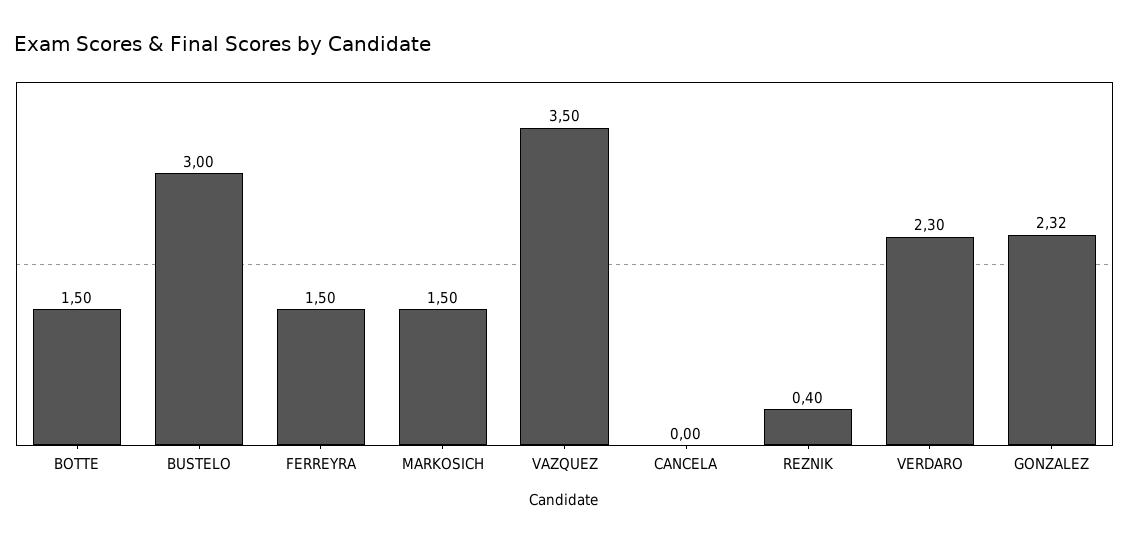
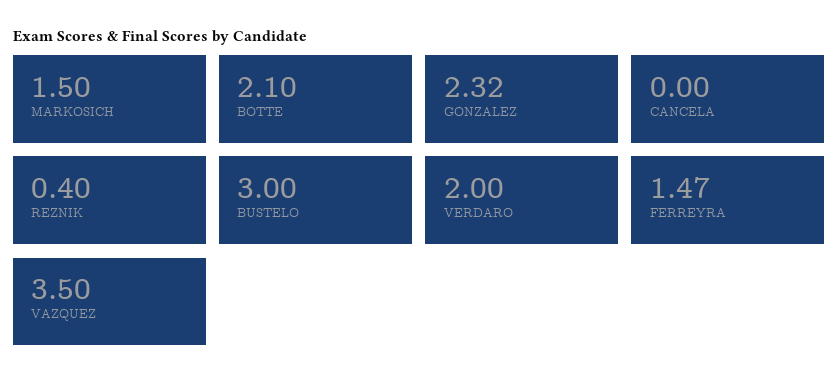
BOTTE: 1.5 -> 2.1
FERREYRA: 1.5 -> 1.47
VERDARO: 2.3 -> 2

